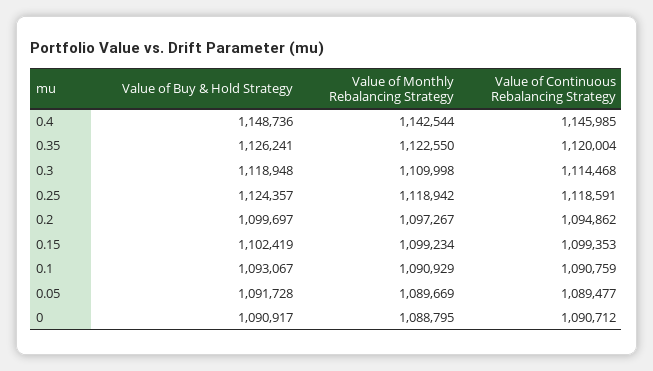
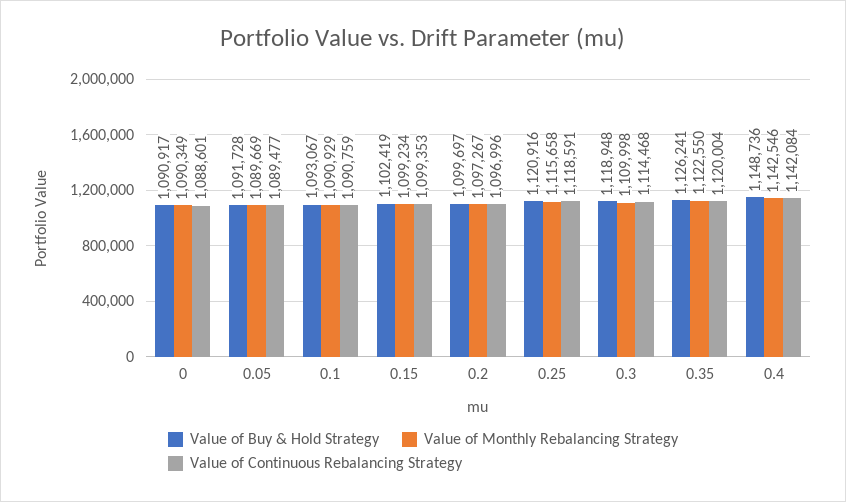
Value of Monthly Rebalancing Strategy, 0.4: 1142544 -> 1142546
Value of Continuous Rebalancing Strategy, 0.4: 1145985 -> 1142084
Value of Buy & Hold Strategy, 0.25: 1124357 -> 1120916
Value of Monthly Rebalancing Strategy, 0.25: 1118942 -> 1115658
Value of Continuous Rebalancing Strategy, 0.2: 1094862 -> 1096996
Value of Monthly Rebalancing Strategy, 0: 1088795 -> 1090349
Value of Continuous Rebalancing Strategy, 0: 1090712 -> 1088601

